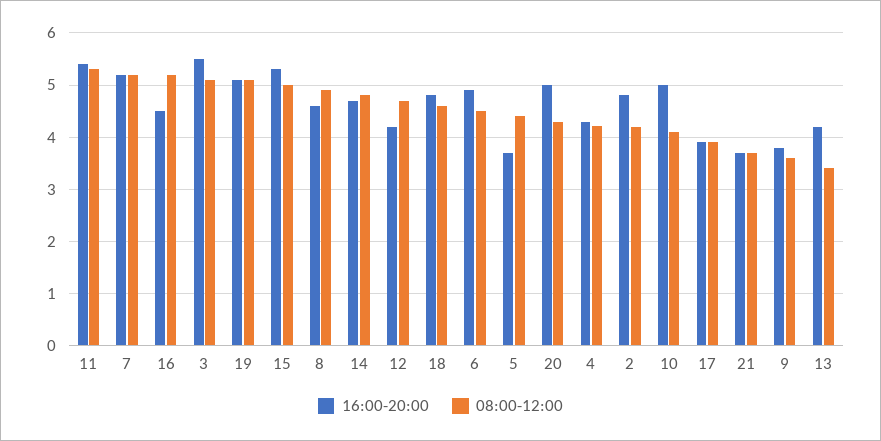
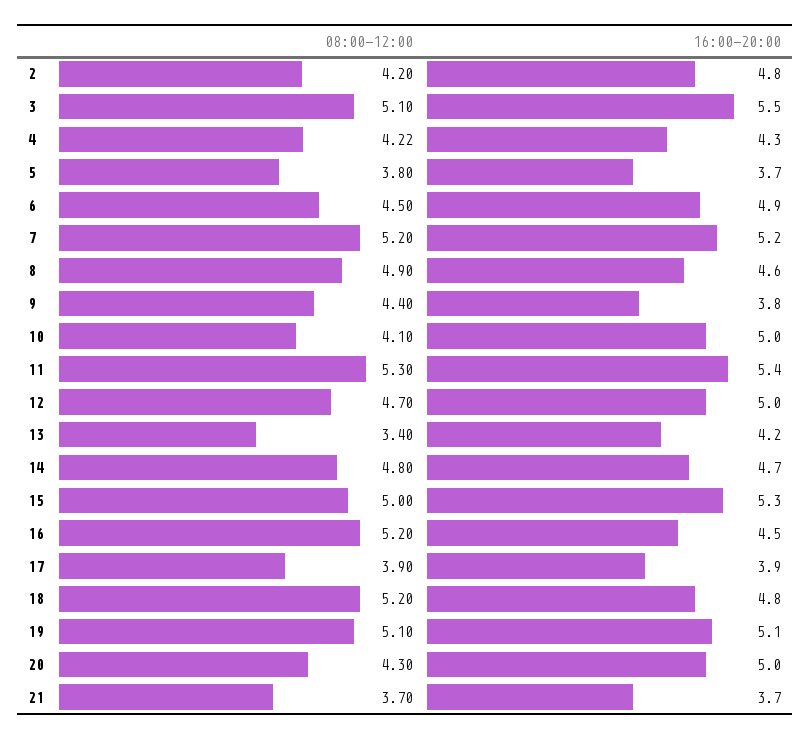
16:00-20:00, 12: 4.2 -> 5
08:00-12:00, 18: 4.6 -> 5.2
08:00-12:00, 5: 4.4 -> 3.8
08:00-12:00, 9: 3.6 -> 4.4

